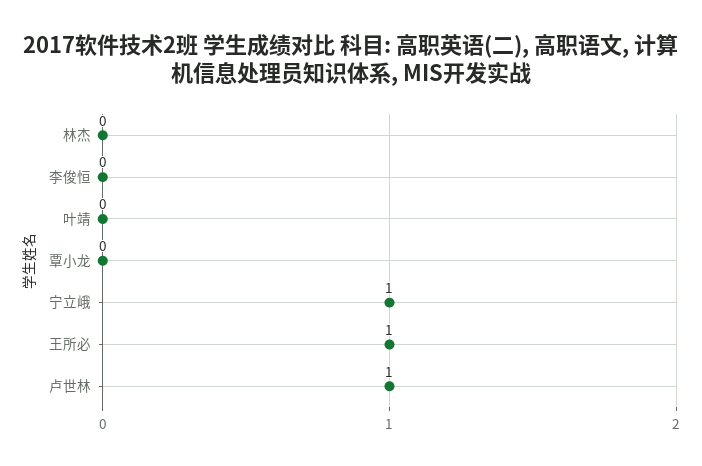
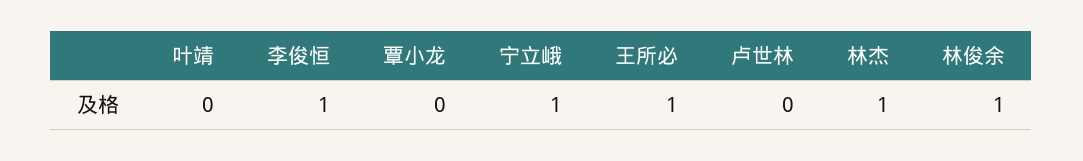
林杰: 0 -> 1
李俊恒: 0 -> 1
卢世林: 1 -> 0
林俊余: none -> 1

